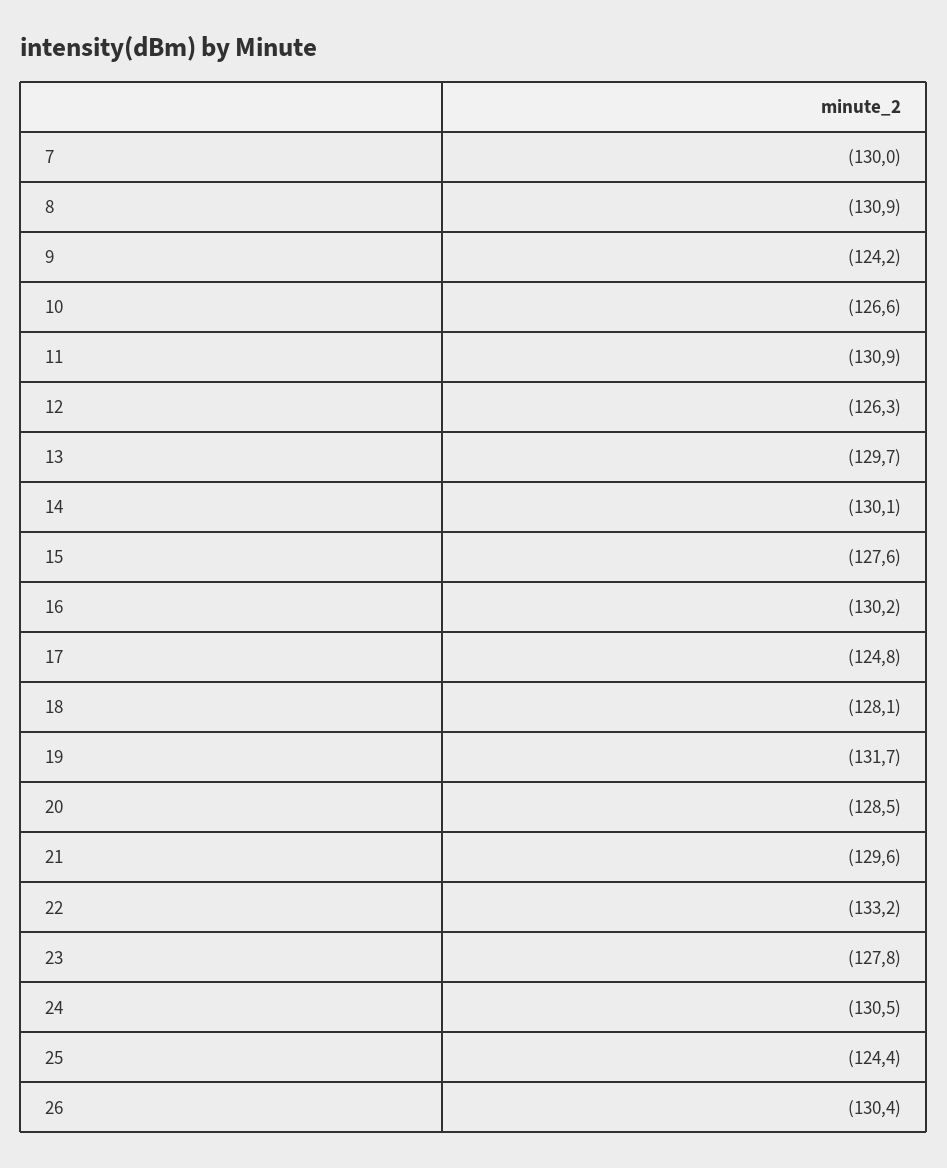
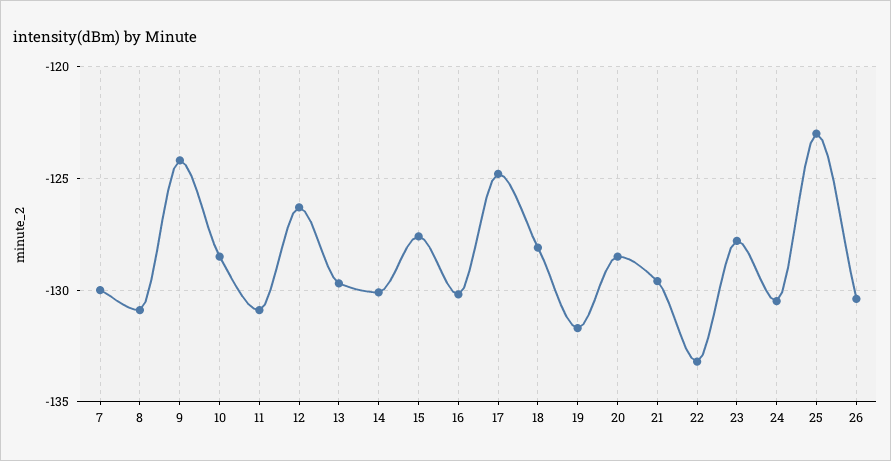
10: -126.6 -> -128.5
25: -124.4 -> -123

